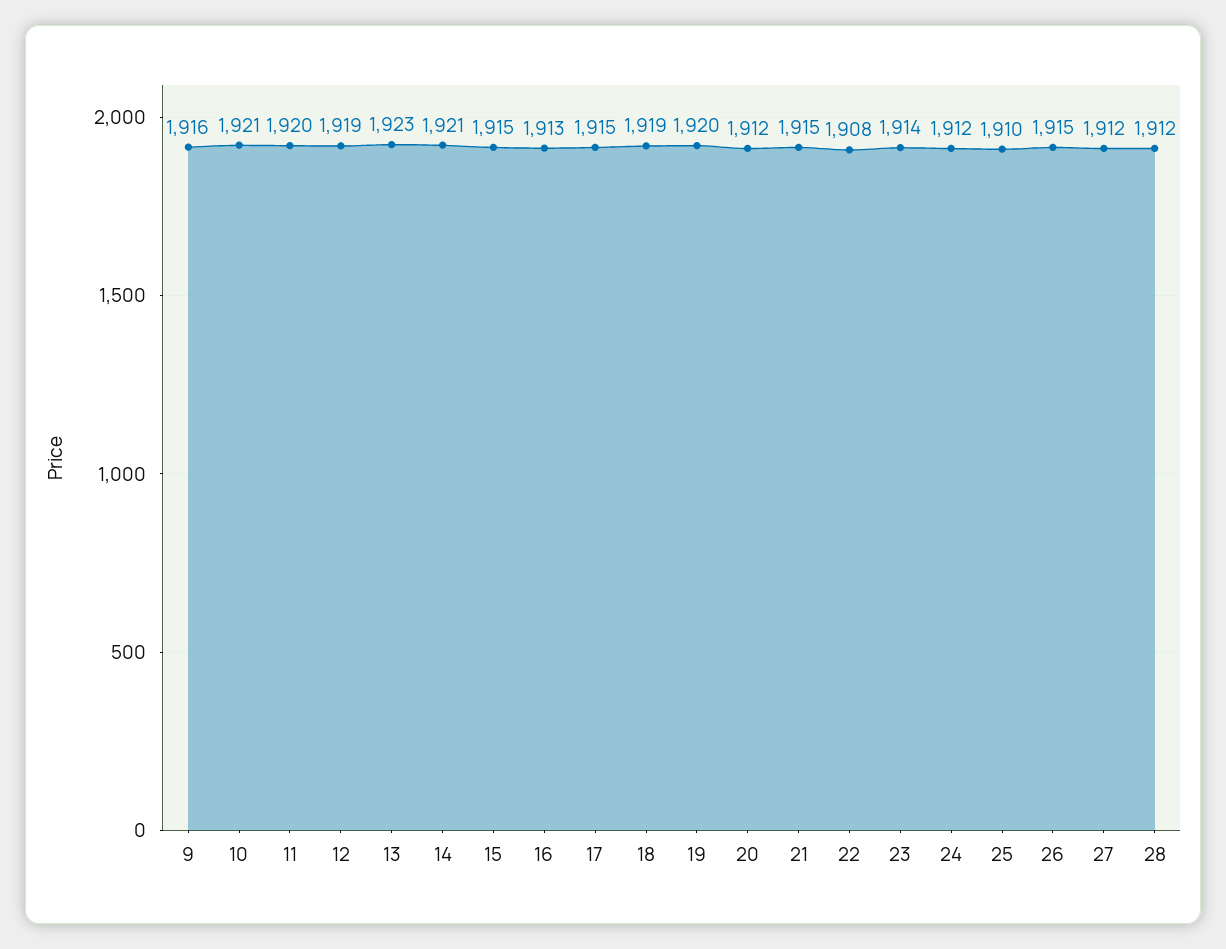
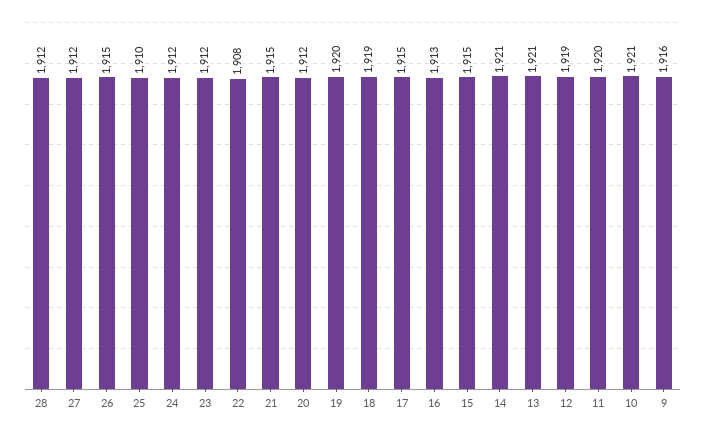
13: 1923 -> 1921
23: 1914 -> 1912

